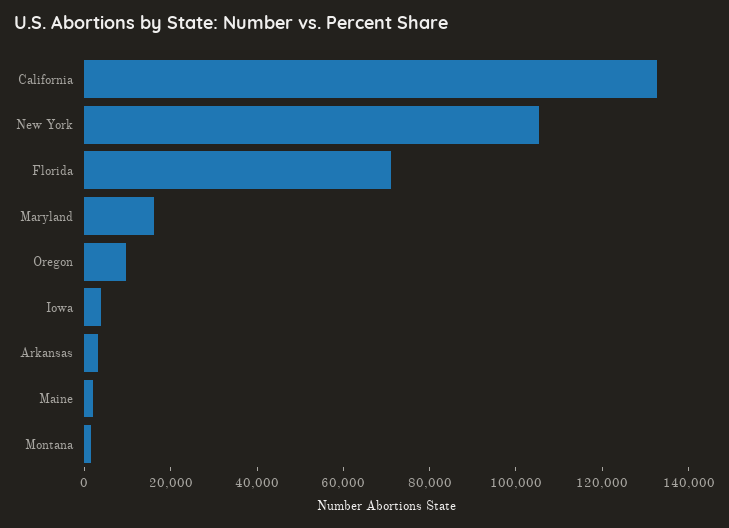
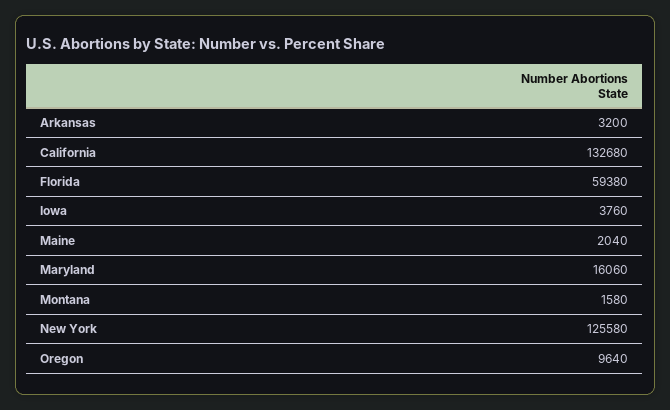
New York: 105000 -> 125580
Florida: 70000 -> 59380

